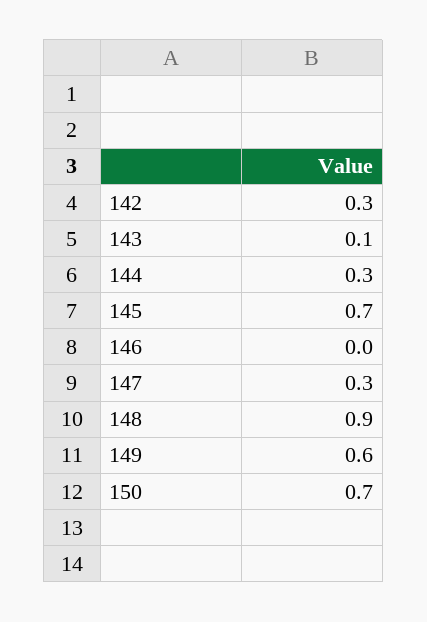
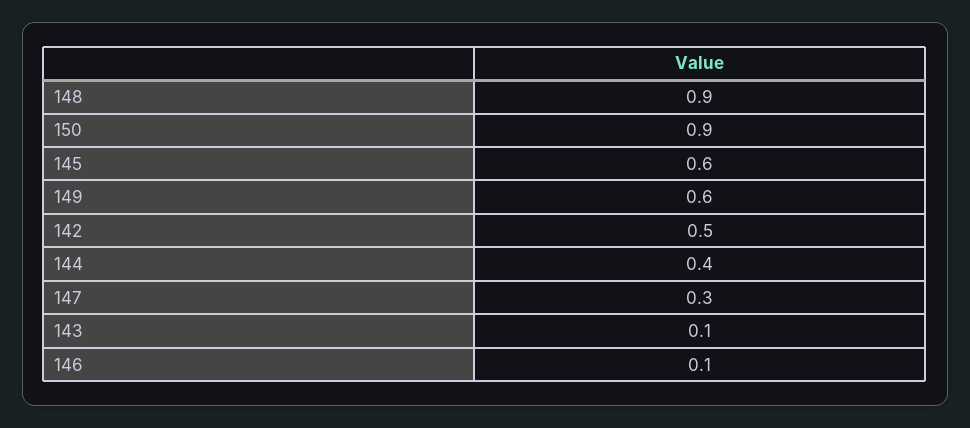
142: 0.3 -> 0.5
144: 0.3 -> 0.4
145: 0.7 -> 0.6
146: 0 -> 0.1
150: 0.7 -> 0.9

